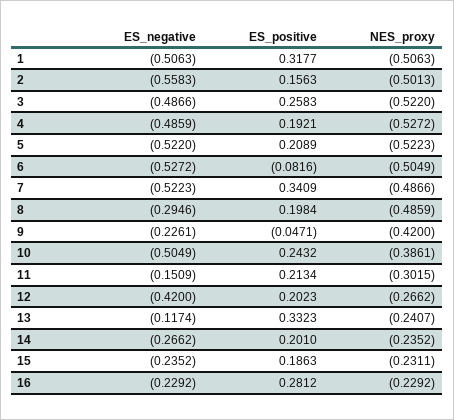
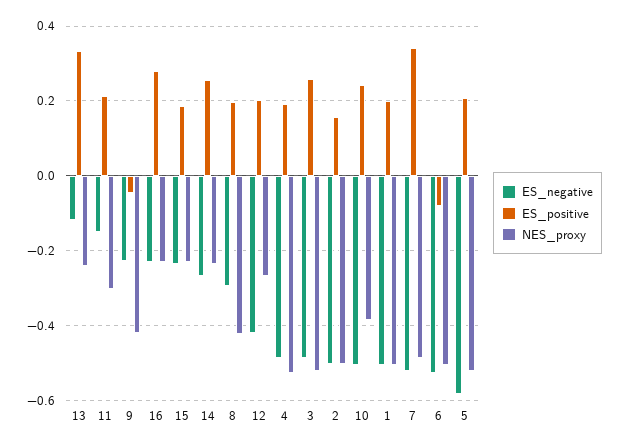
ES_positive, 1: 0.3177 -> 0.2
ES_negative, 2: -0.5583 -> -0.5
ES_negative, 5: -0.522 -> -0.58
NES_proxy, 8: -0.4859 -> -0.42
ES_positive, 14: 0.201 -> 0.26

